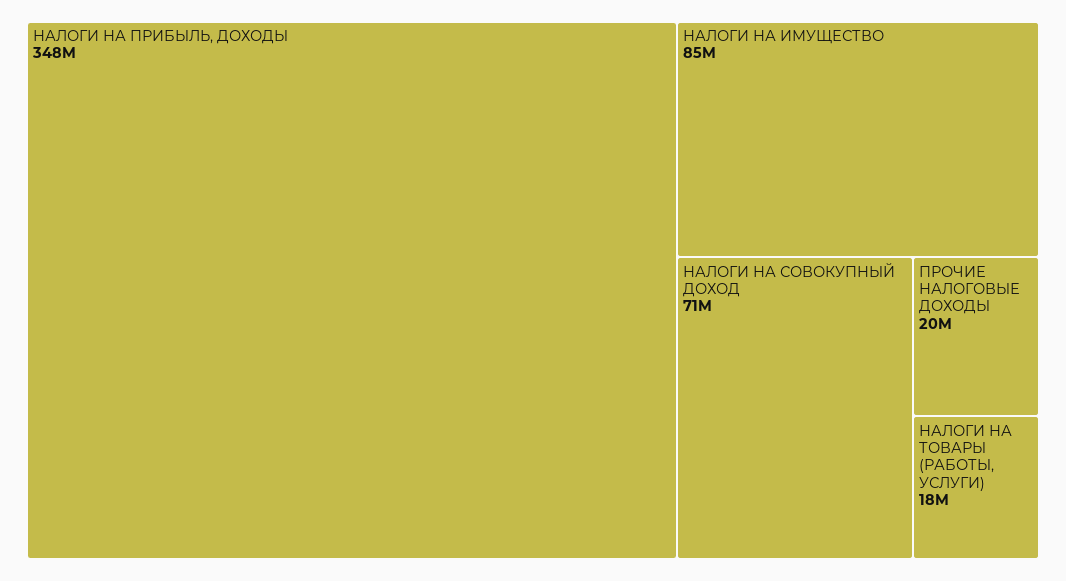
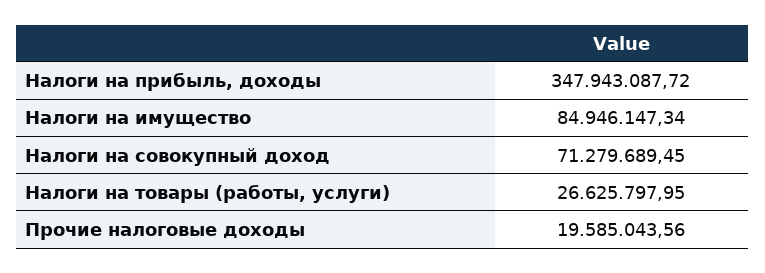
НАЛОГИ НА ТОВАРЫ (РАБОТЫ, УСЛУГИ): 18000000 -> 26625797.95

